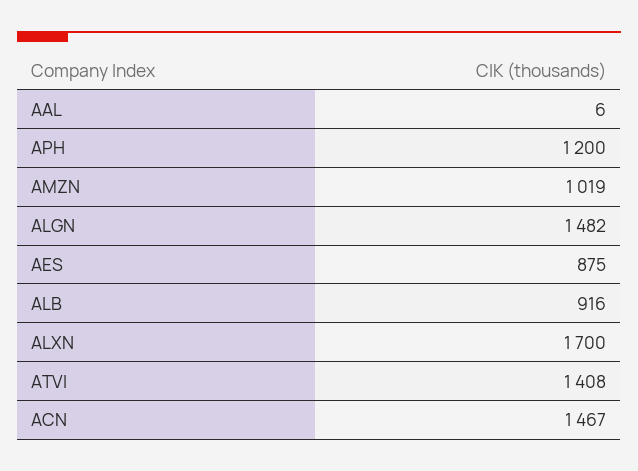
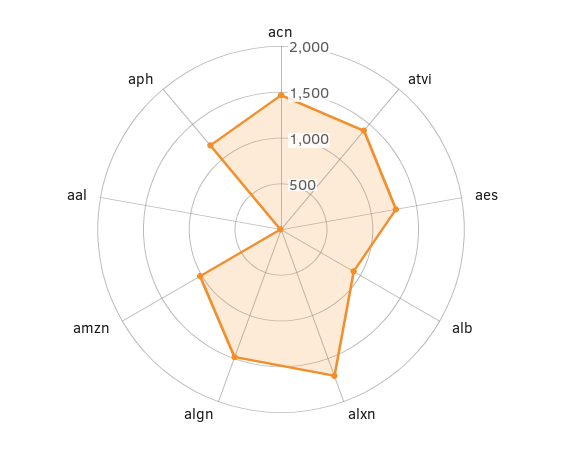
AES: 875 -> 1300

